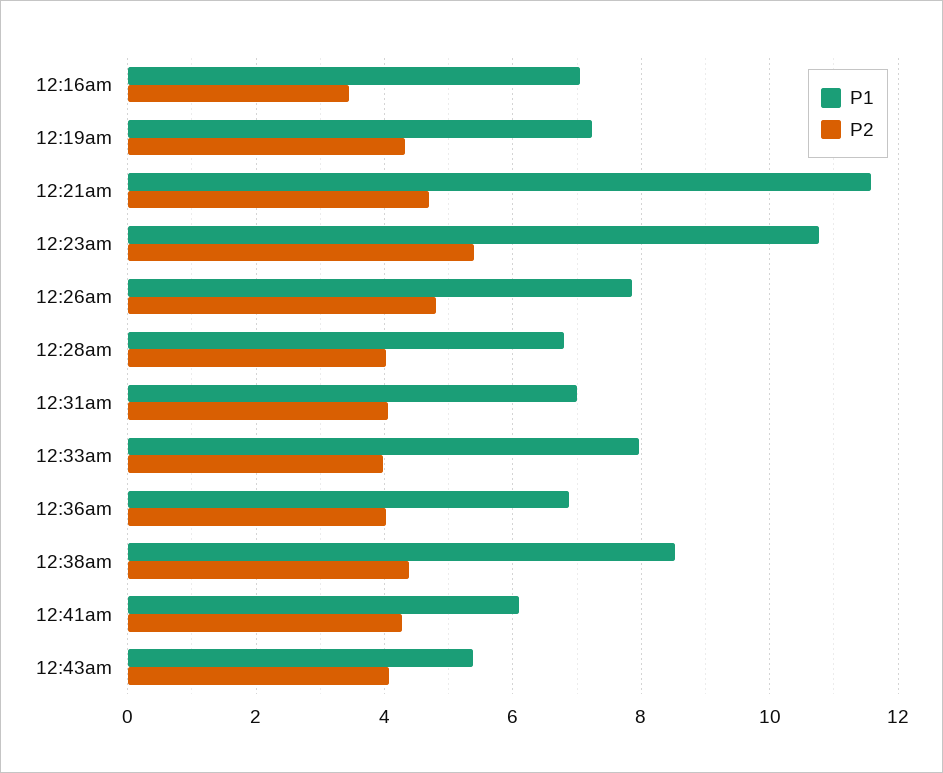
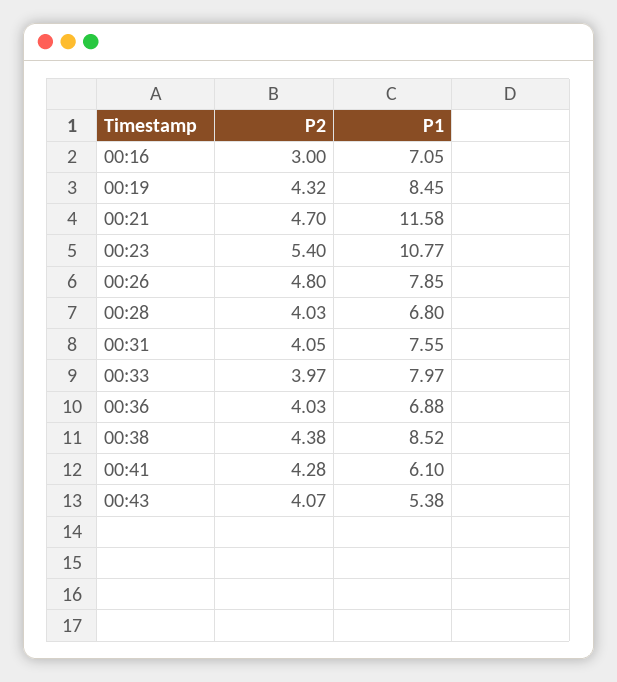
P2, 12:16am: 3.4 -> 3
P1, 12:19am: 7.2 -> 8.45
P1, 12:31am: 7 -> 7.55

